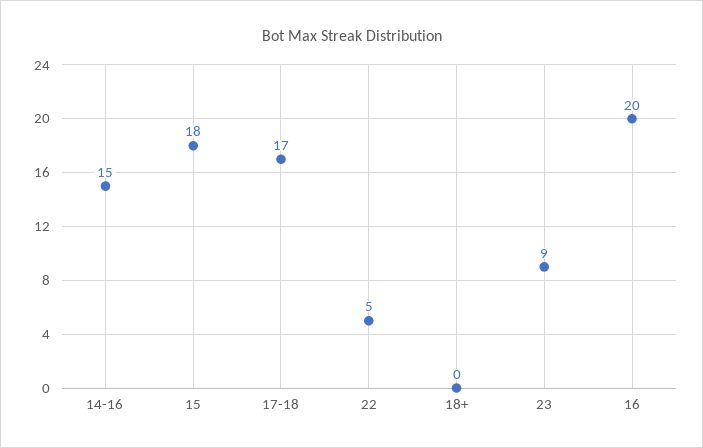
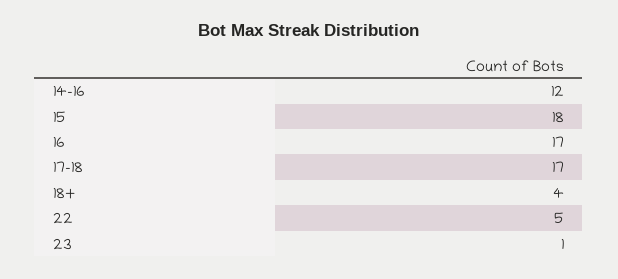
14-16: 15 -> 12
18+: 0 -> 4
23: 9 -> 1
16: 20 -> 17

